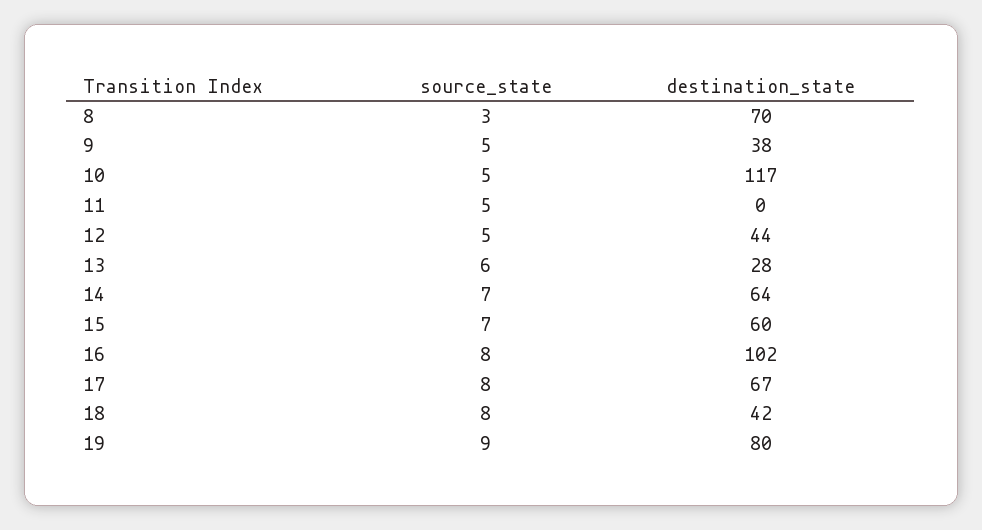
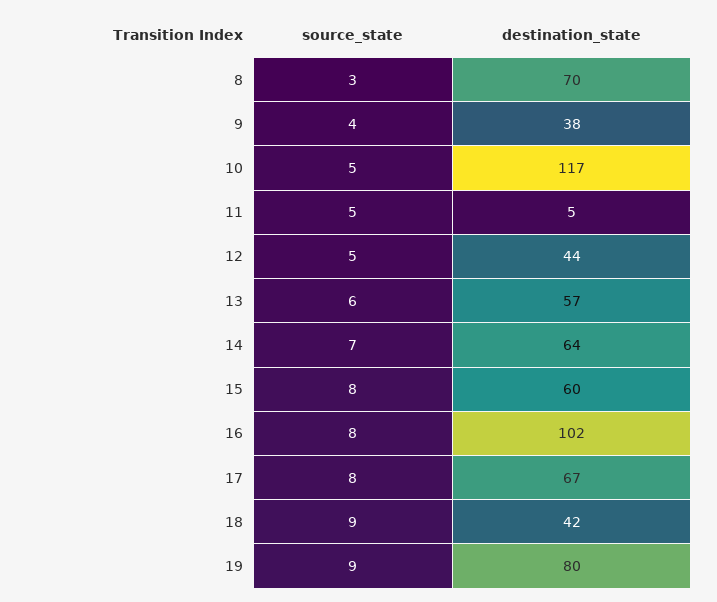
source_state, 9: 5 -> 4
destination_state, 11: 0 -> 5
destination_state, 13: 28 -> 57
source_state, 15: 7 -> 8
source_state, 18: 8 -> 9

